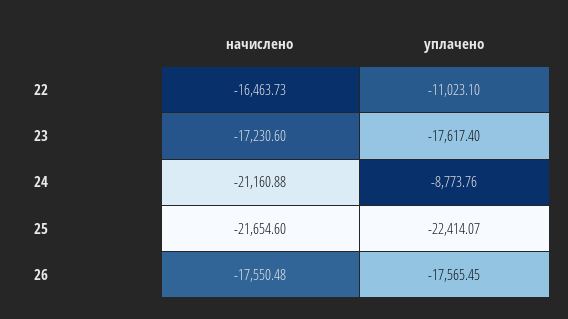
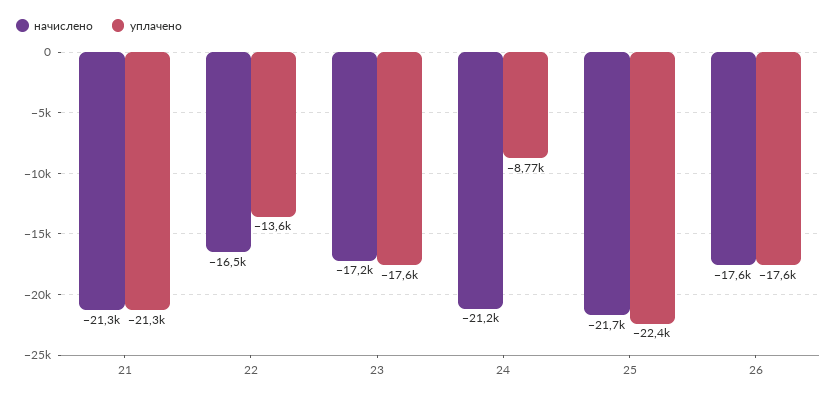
уплачено, 22: -11023.1 -> -13600
начислено, 21: none -> -21300
уплачено, 21: none -> -21300

